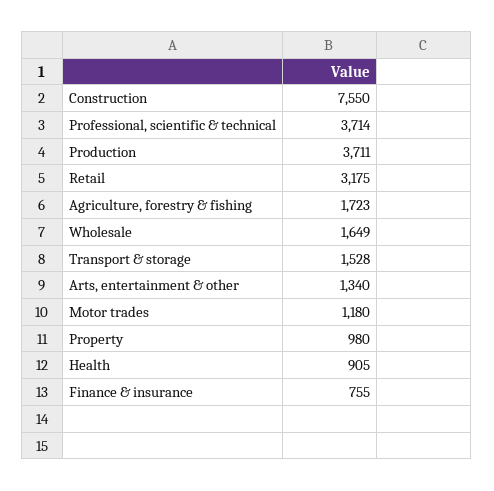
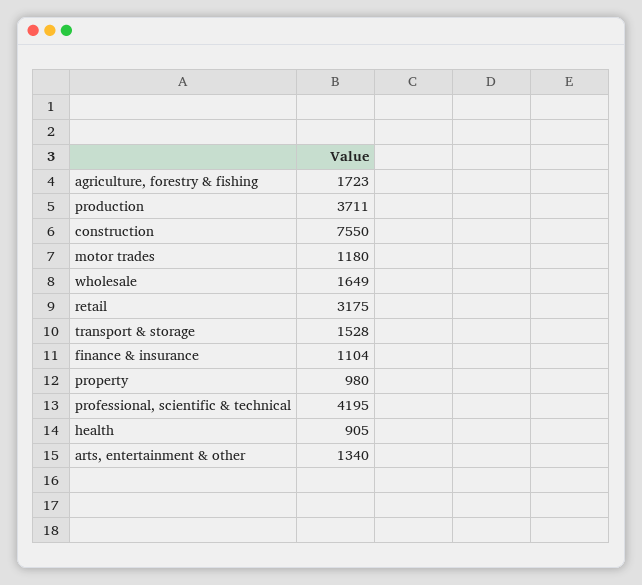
Professional, scientific & technical: 3714 -> 4195
Finance & insurance: 755 -> 1104

